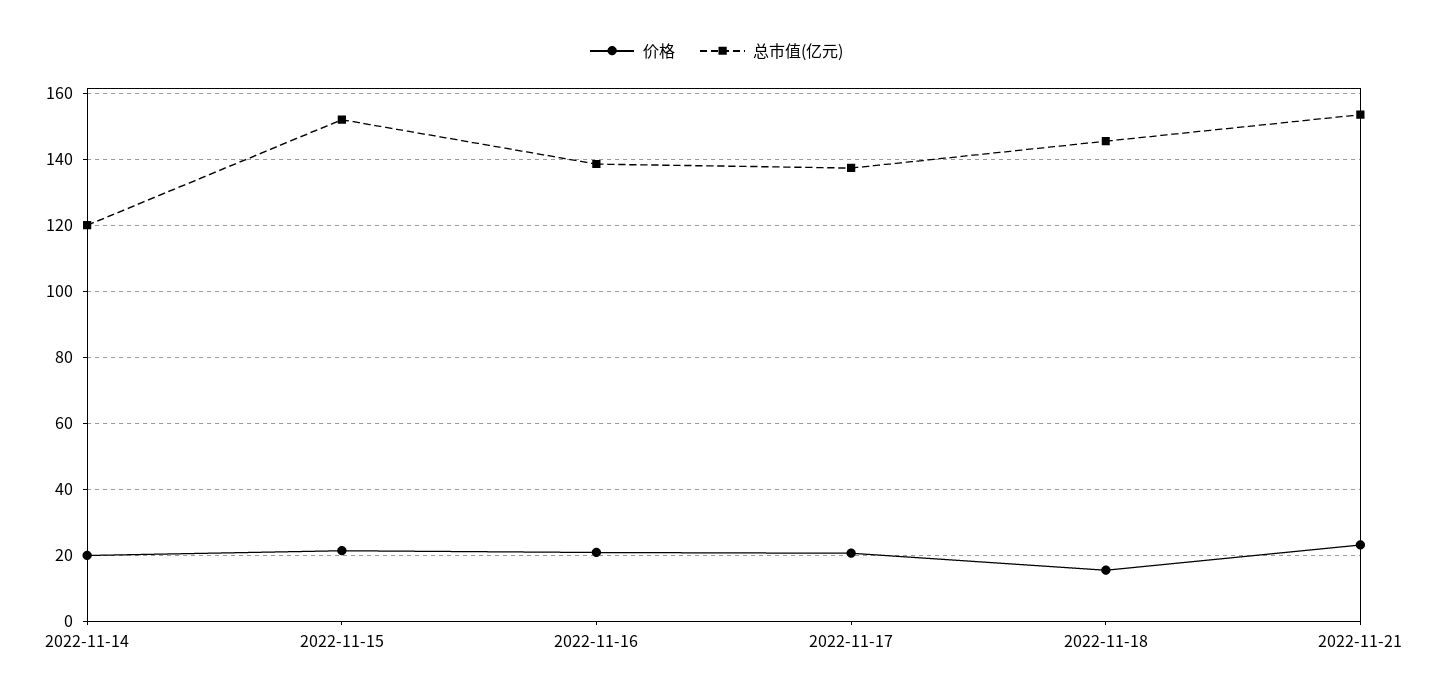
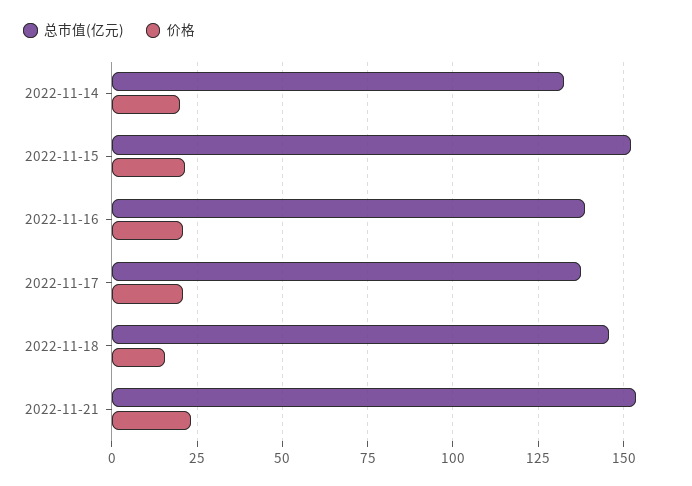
总市值(亿元), 2022-11-14: 120 -> 132.5

